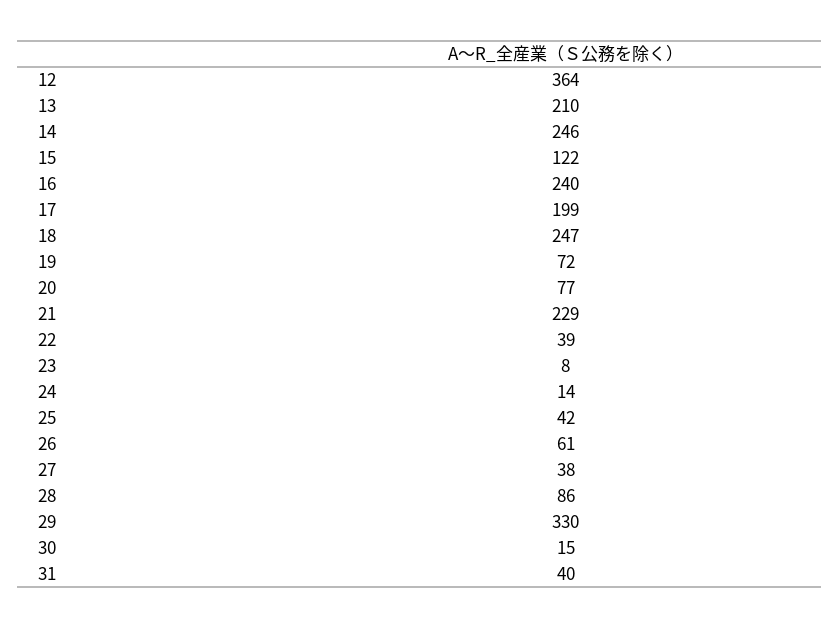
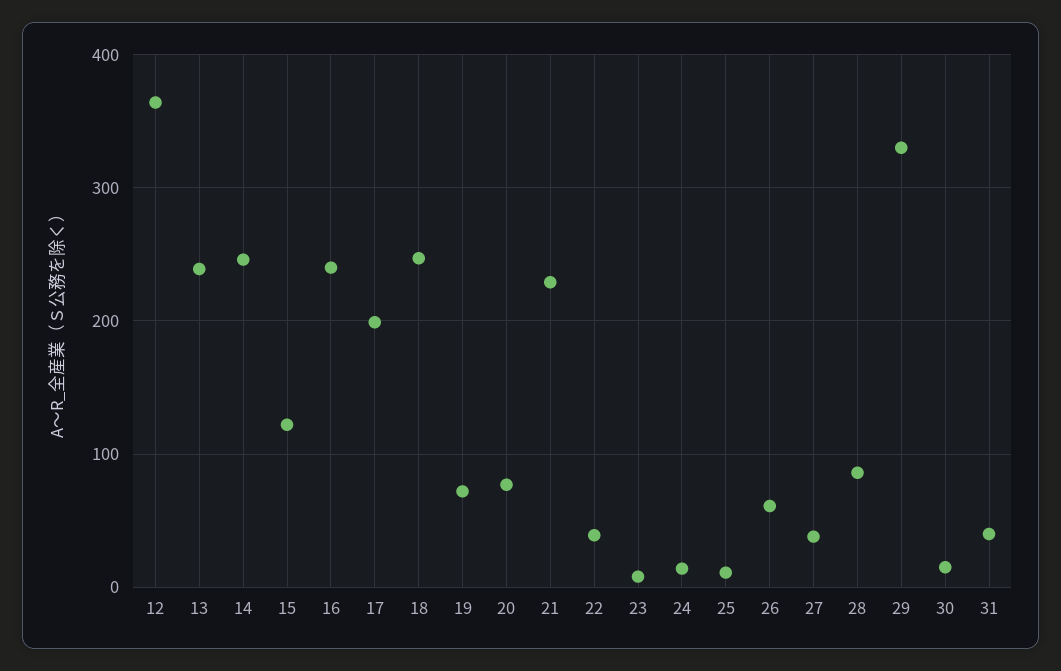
13: 210 -> 240
25: 42 -> 10

